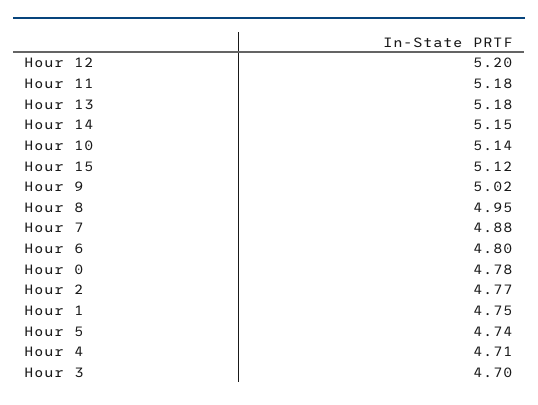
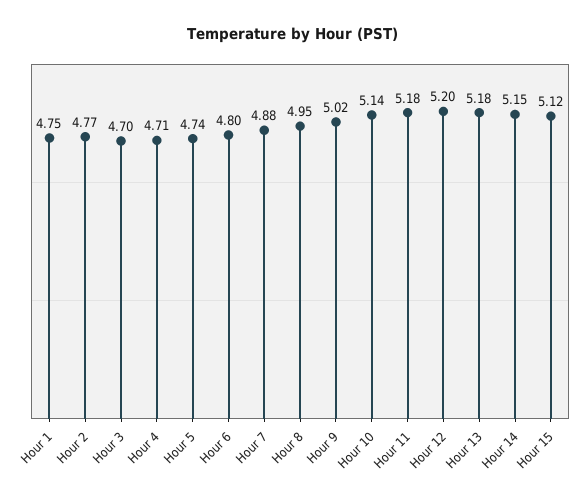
Hour 0: 4.78 -> none

